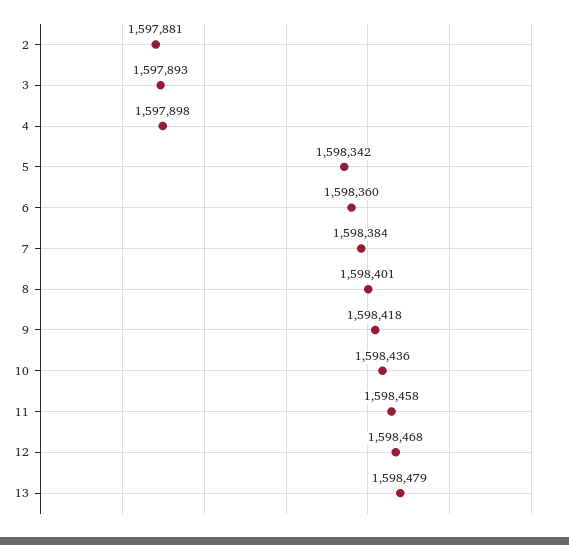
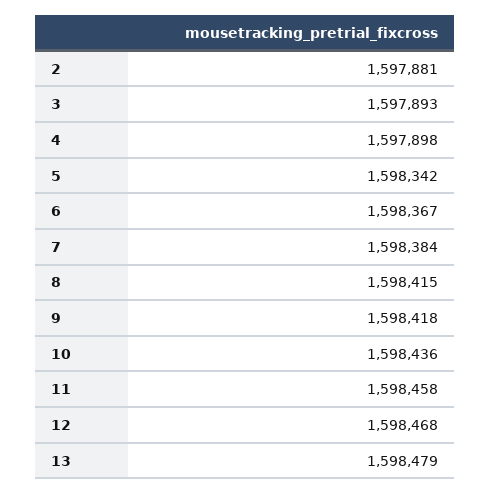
6: 1598360 -> 1598367
8: 1598401 -> 1598415

